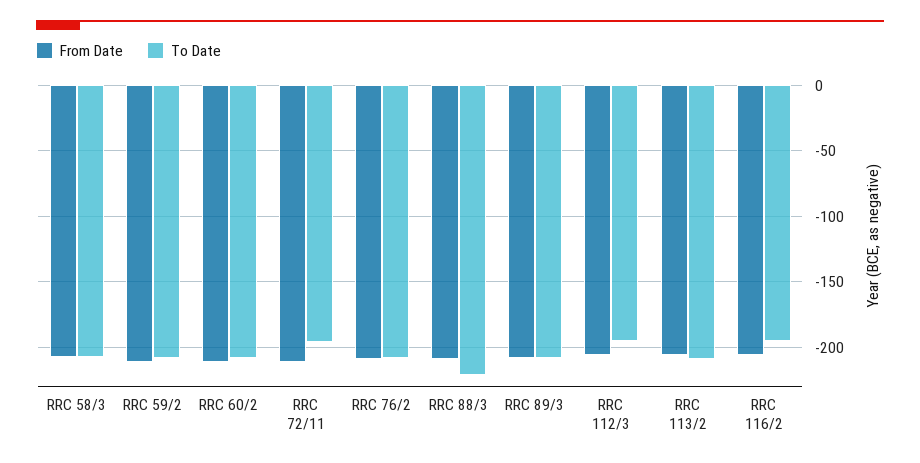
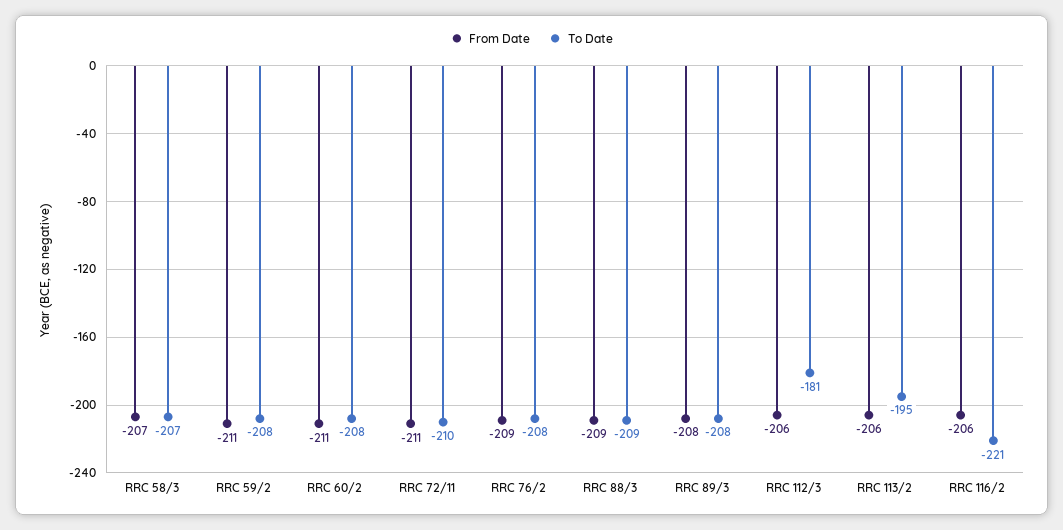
To Date, RRC 72/11: -195 -> -210
To Date, RRC 88/3: -220 -> -209
To Date, RRC 112/3: -195 -> -181
To Date, RRC 113/2: -210 -> -195
To Date, RRC 116/2: -195 -> -221

